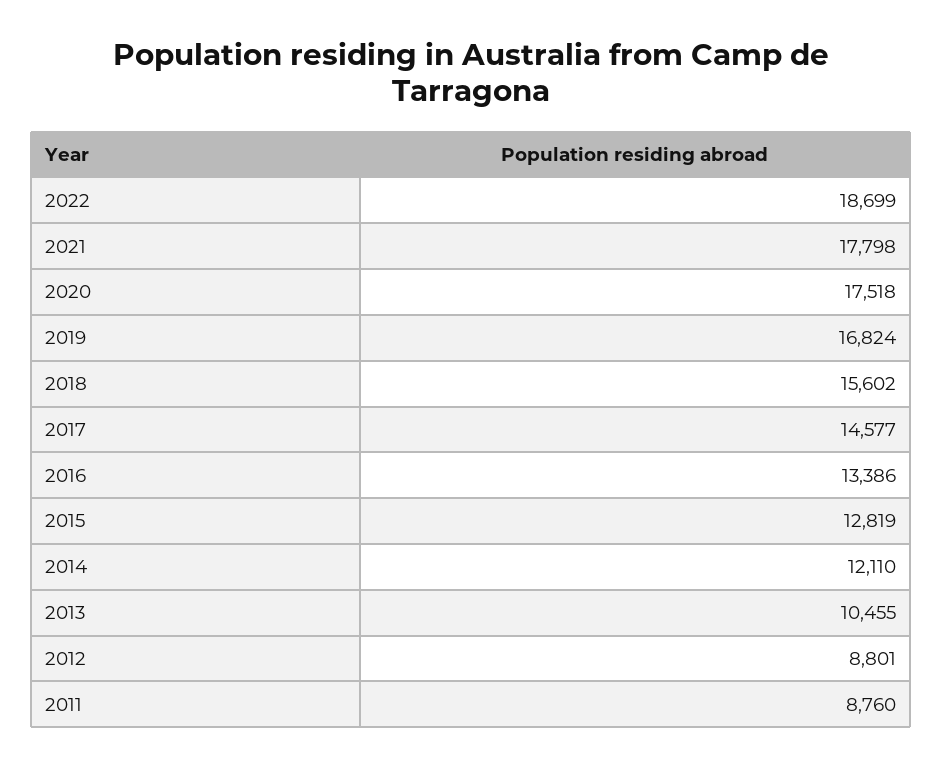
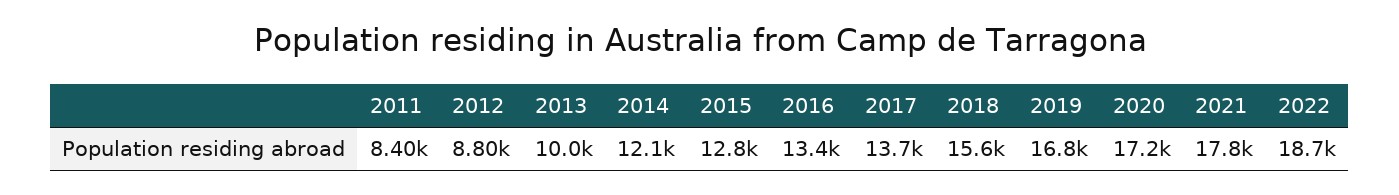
2020: 17518 -> 17200
2017: 14577 -> 13700
2013: 10455 -> 10000
2011: 8760 -> 8400

